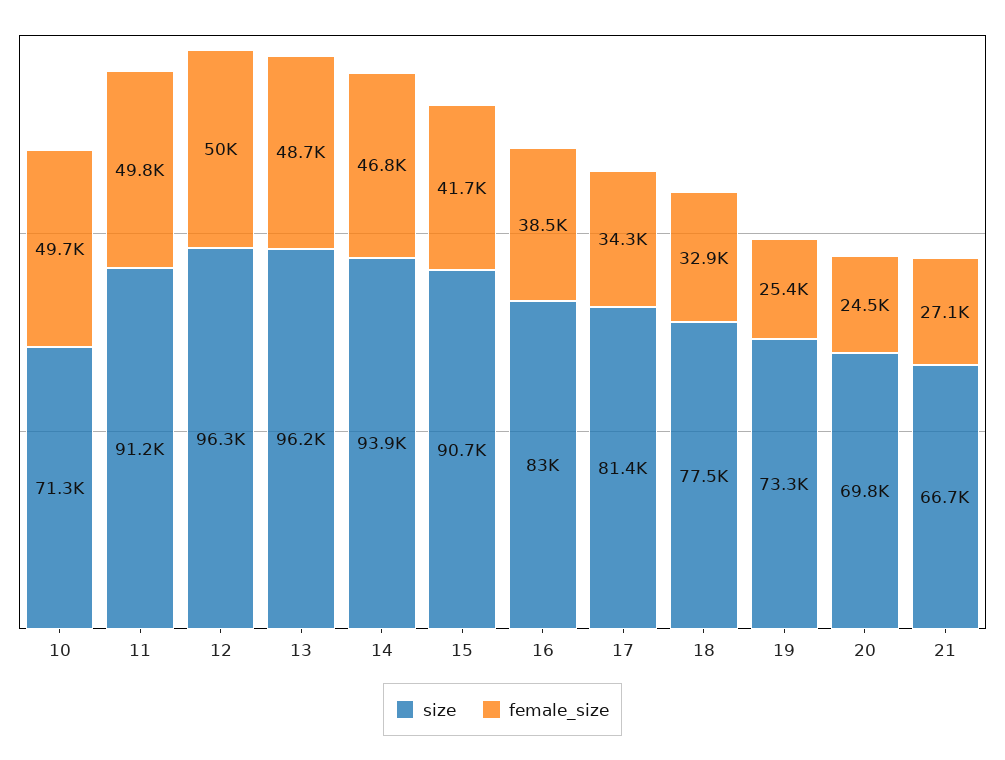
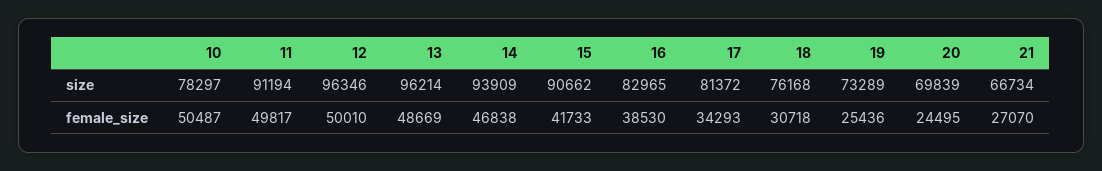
size, 10: 71300 -> 78297
female_size, 10: 49700 -> 50487
size, 18: 77500 -> 76168
female_size, 18: 32900 -> 30718

